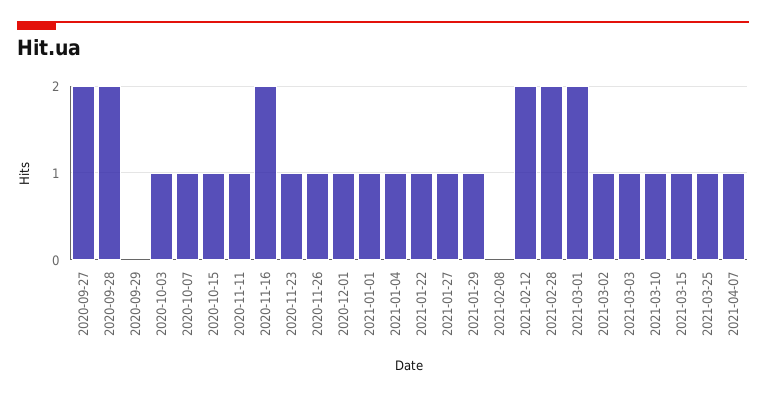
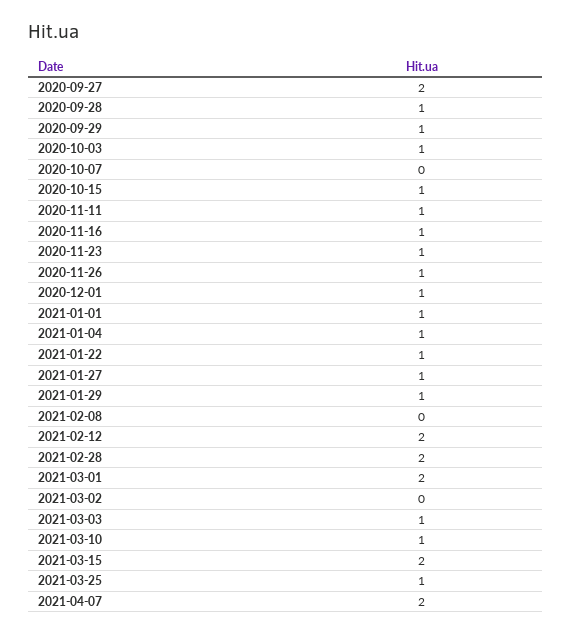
2020-09-28: 2 -> 1
2020-09-29: 0 -> 1
2020-10-07: 1 -> 0
2020-11-16: 2 -> 1
2021-03-02: 1 -> 0
2021-03-15: 1 -> 2
2021-04-07: 1 -> 2

